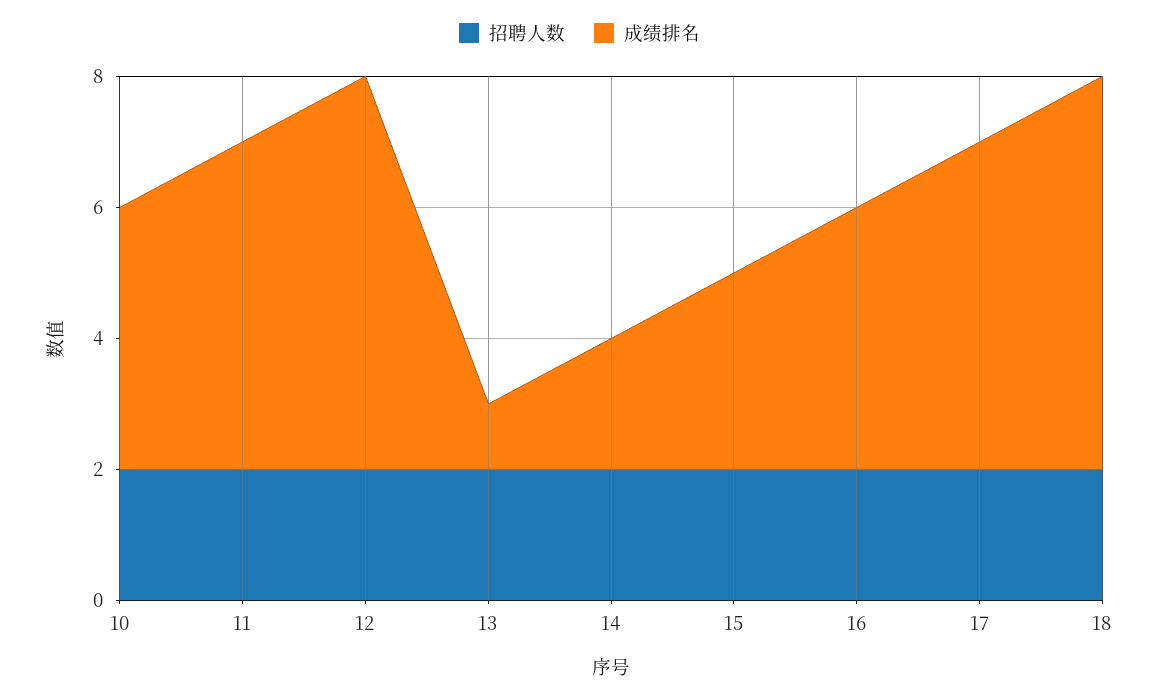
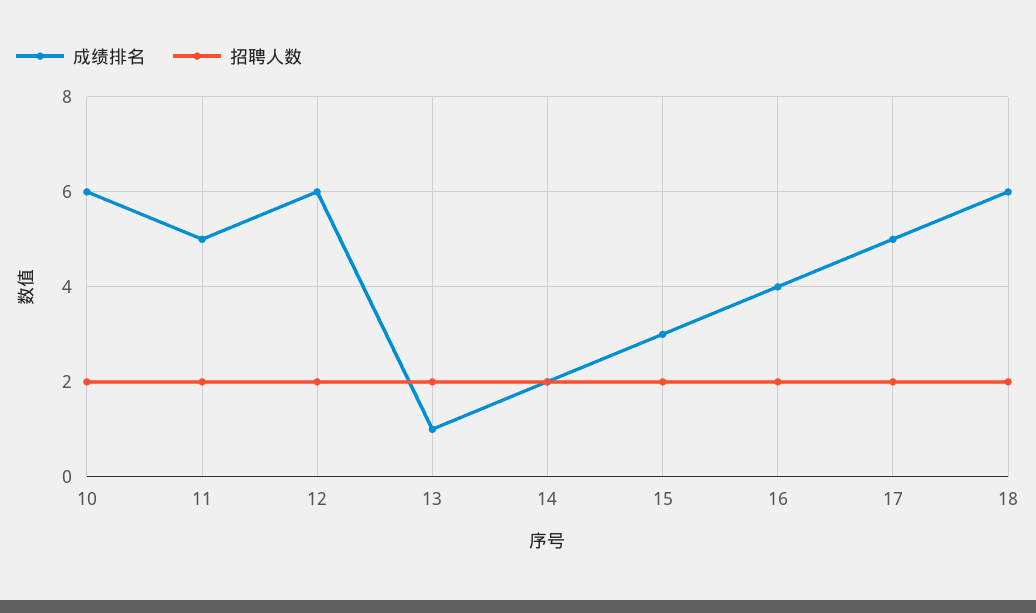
成绩排名, 10: 4 -> 6

